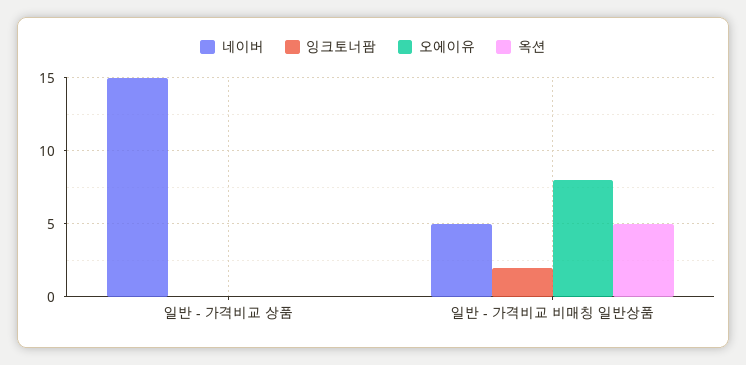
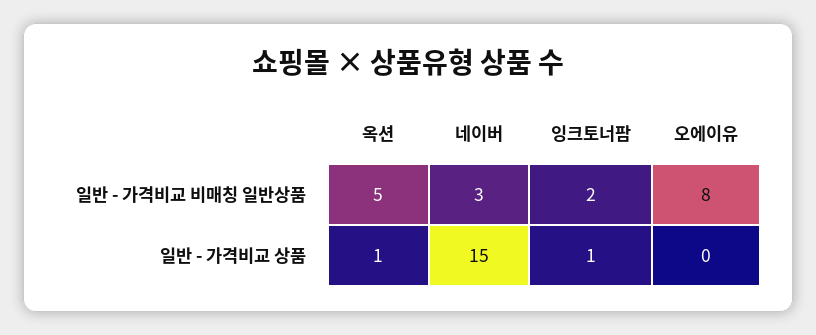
잉크토너팜, 일반 - 가격비교 상품: 0 -> 1
옥션, 일반 - 가격비교 상품: 0 -> 1
네이버, 일반 - 가격비교 비매칭 일반상품: 5 -> 3

